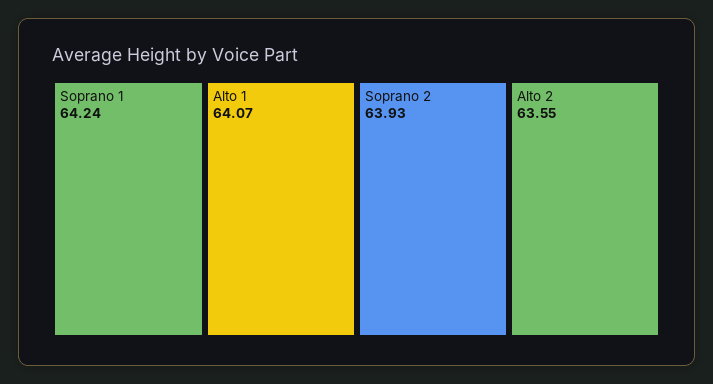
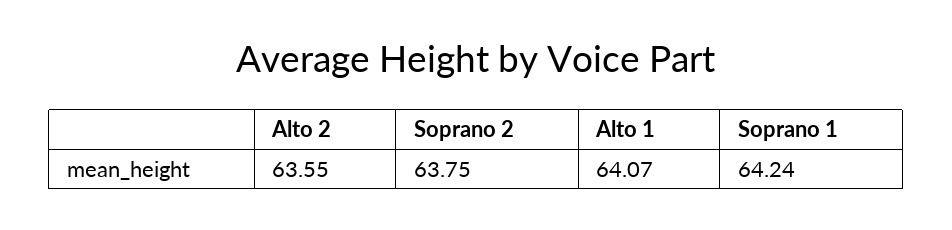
Soprano 2: 63.93 -> 63.75

